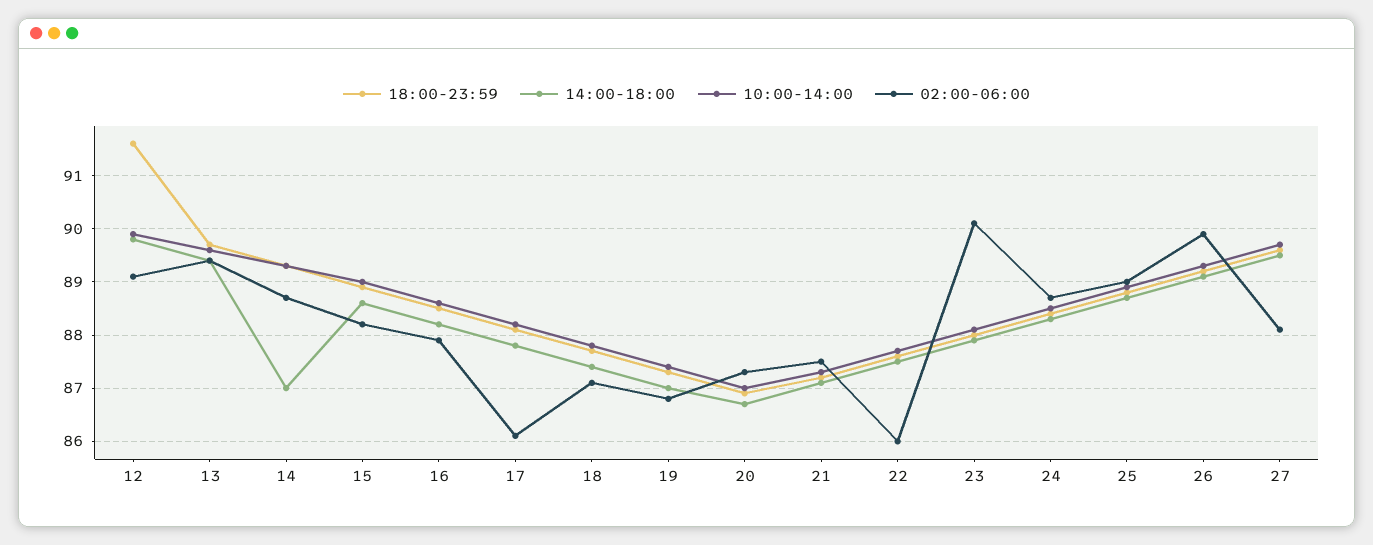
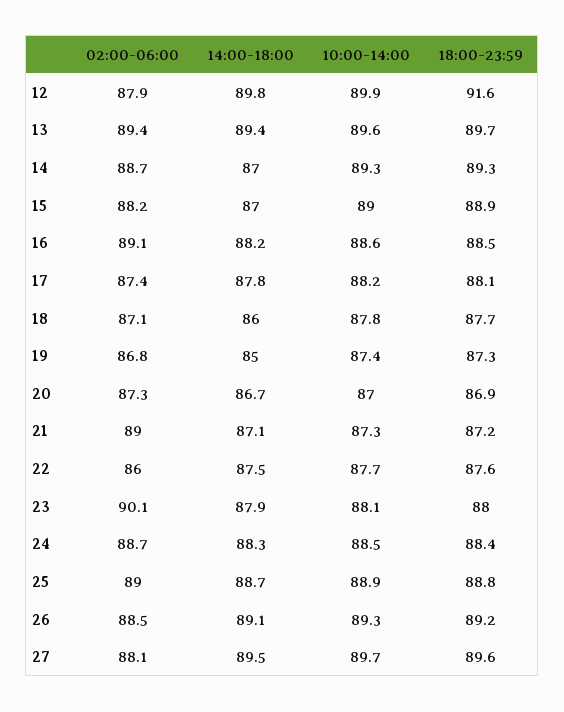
02:00-06:00, 12: 89 -> 87.9
14:00-18:00, 15: 88.5 -> 87
02:00-06:00, 16: 88 -> 89.1
02:00-06:00, 17: 86 -> 87.4
14:00-18:00, 18: 87.5 -> 86
14:00-18:00, 19: 87 -> 85
02:00-06:00, 21: 87.5 -> 89
02:00-06:00, 26: 90 -> 88.5

